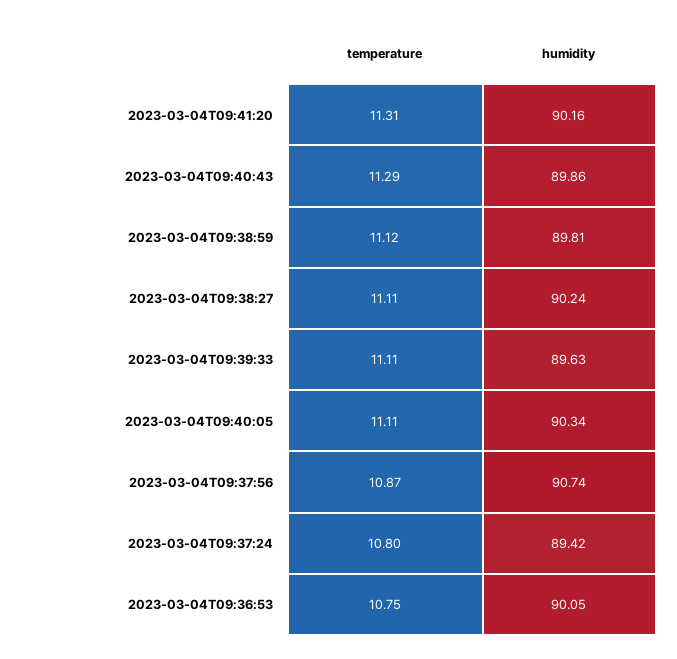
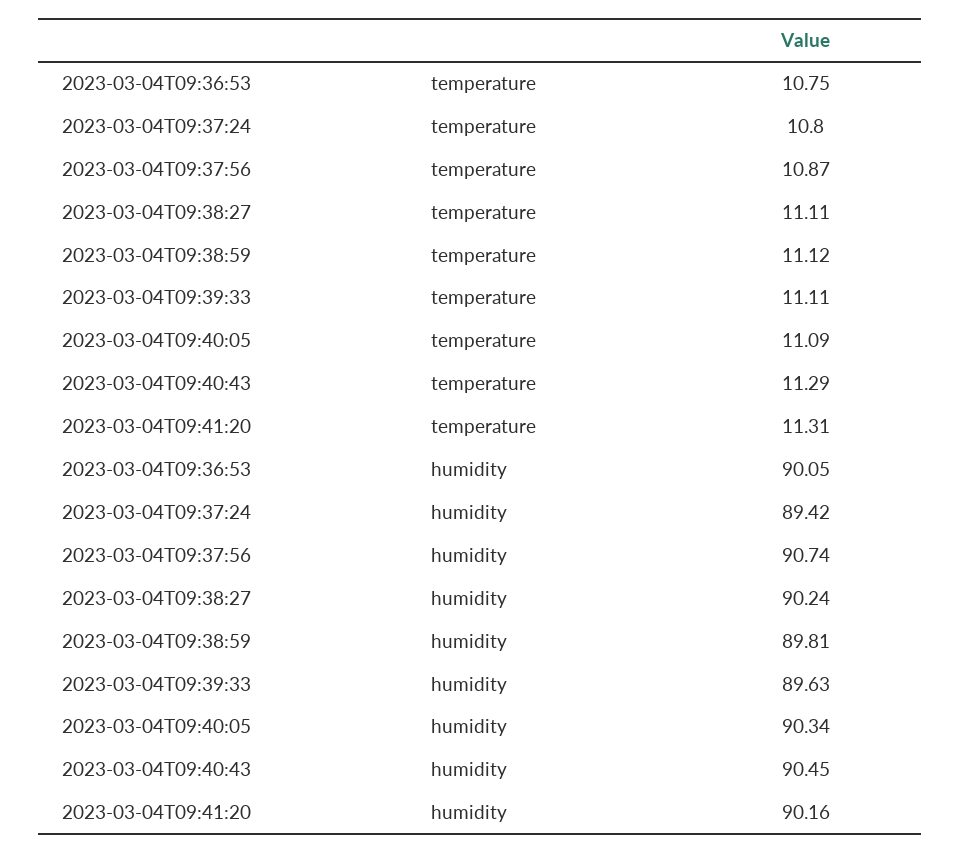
humidity, 2023-03-04T09:40:43: 89.86 -> 90.45
temperature, 2023-03-04T09:40:05: 11.11 -> 11.09

